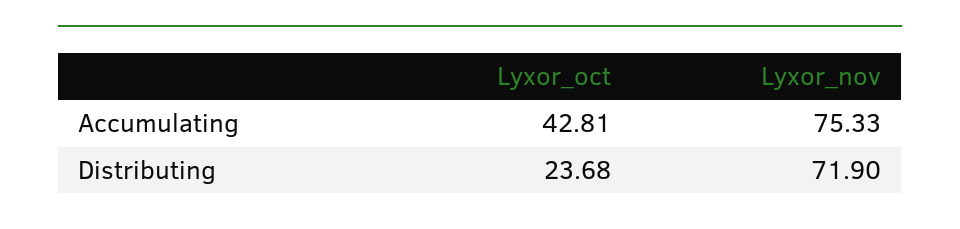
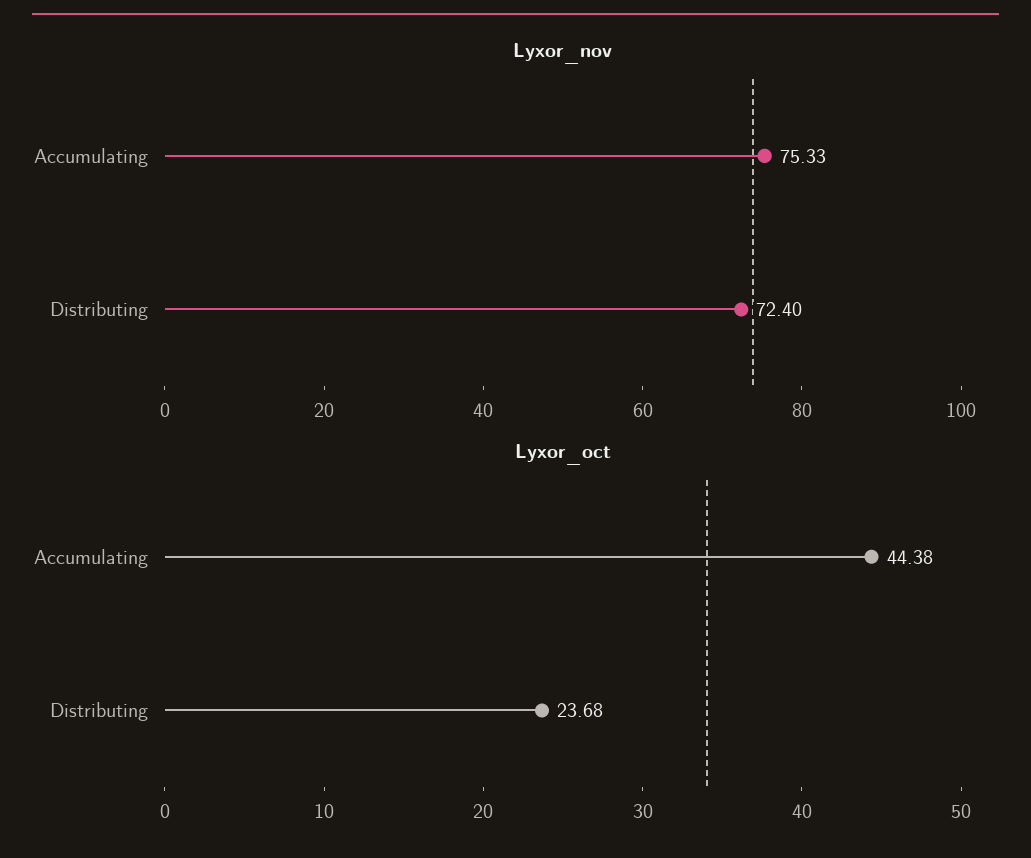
Lyxor_oct, Accumulating: 42.81 -> 44.38
Lyxor_nov, Distributing: 71.9 -> 72.4

